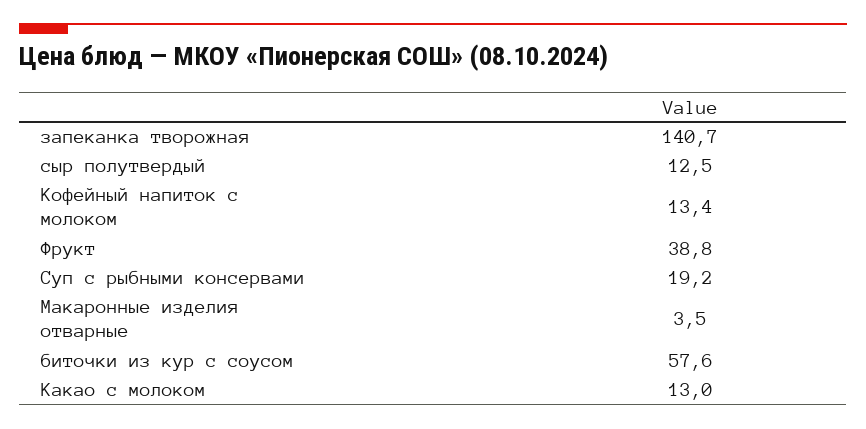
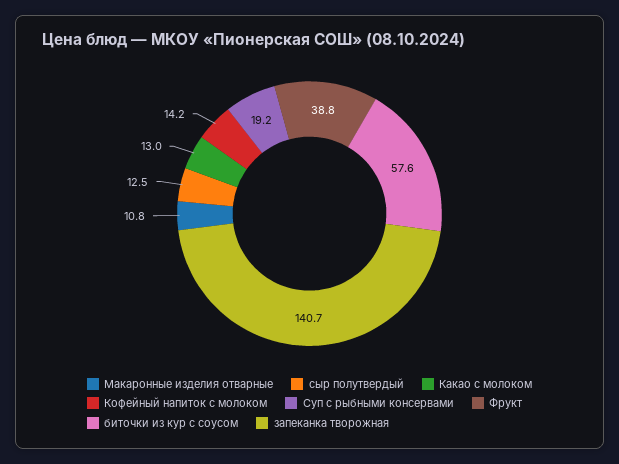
Кофейный напиток с молоком: 13.4 -> 14.2
Макаронные изделия отварные: 3.5 -> 10.8

